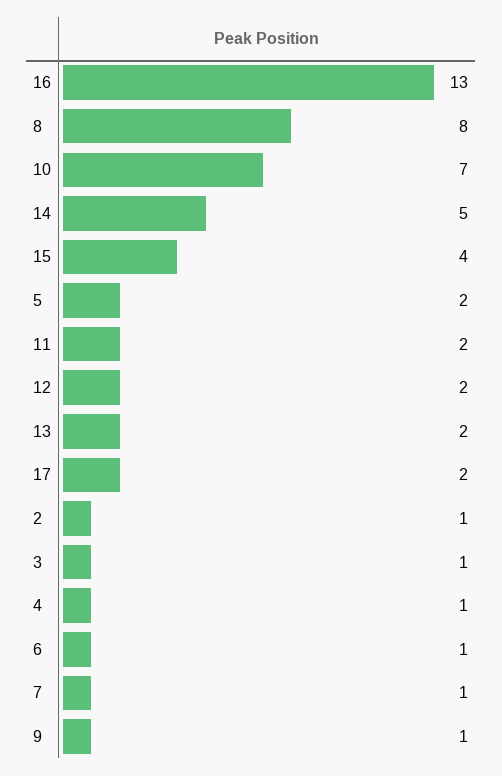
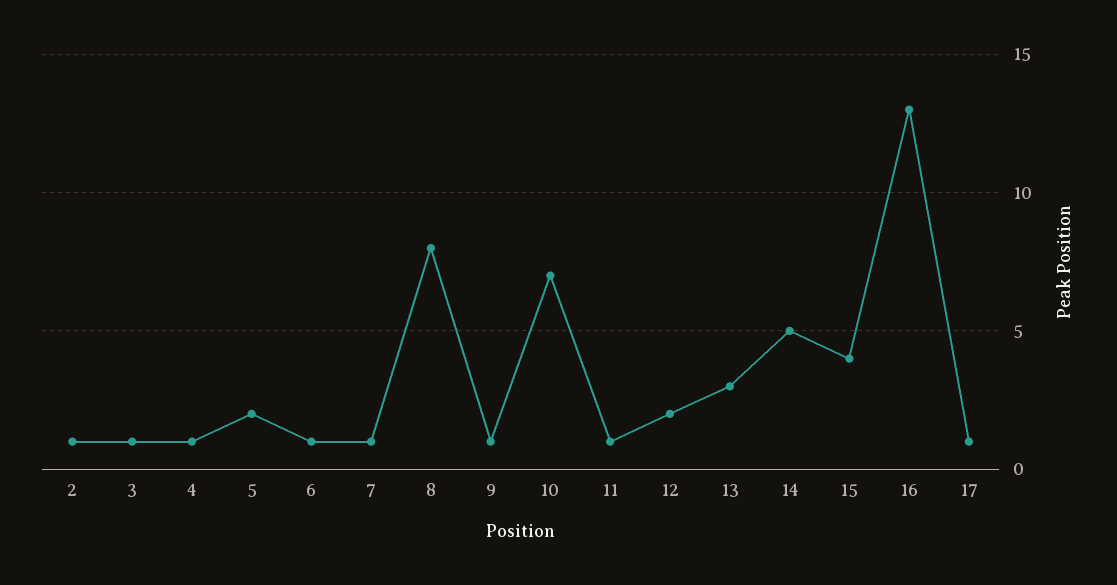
11: 2 -> 1
13: 2 -> 3
17: 2 -> 1

